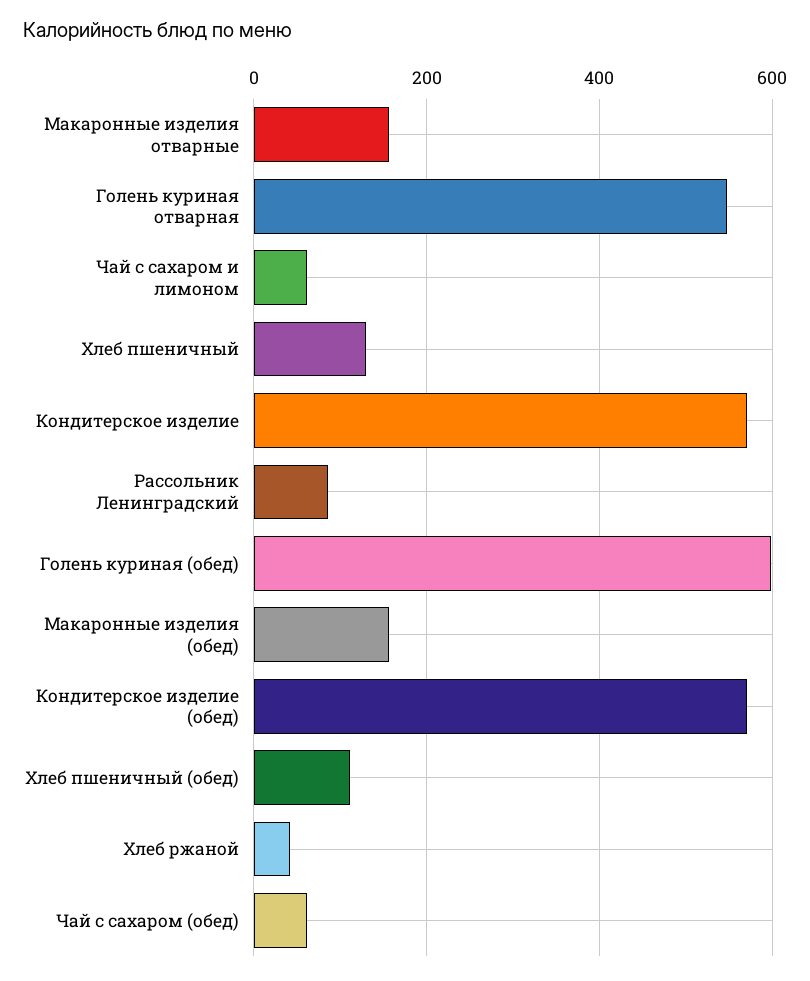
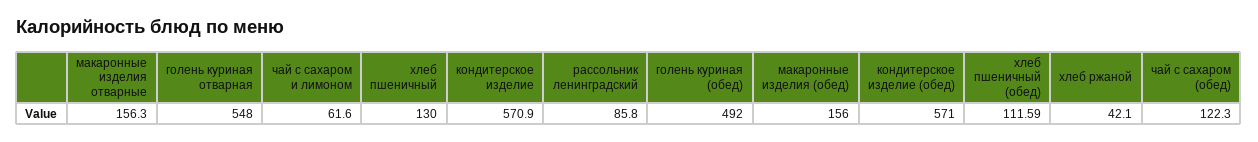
Голень куриная (обед): 600 -> 492
Чай с сахаром (обед): 60 -> 122.3

